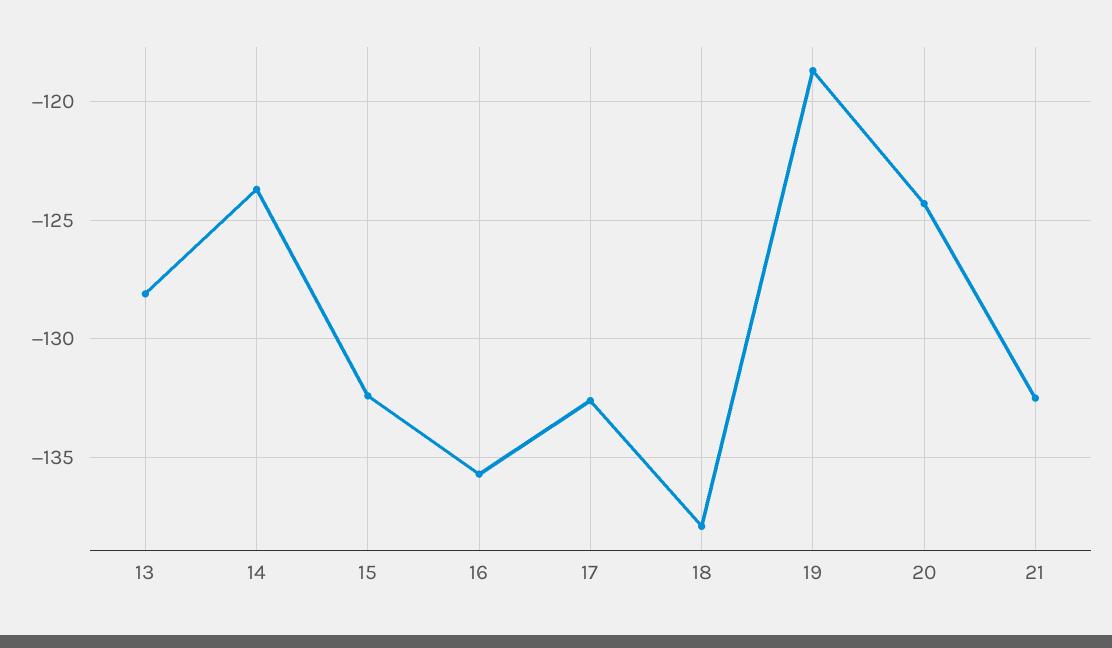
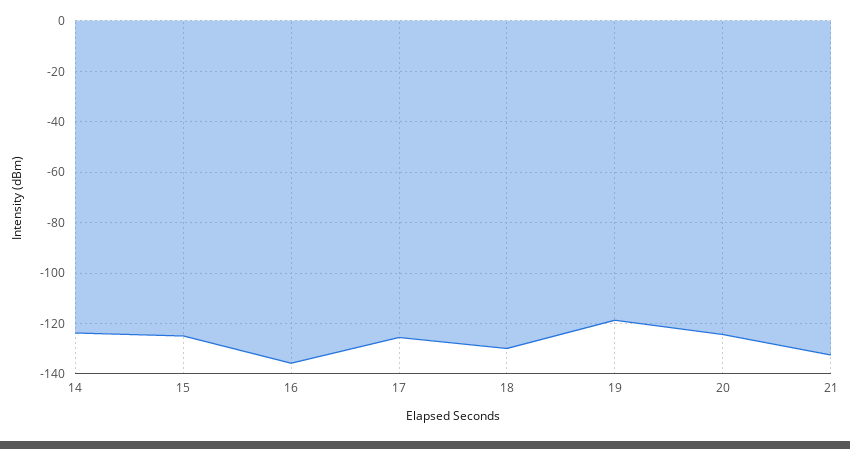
13: -128 -> none
15: -132.5 -> -125
17: -132.5 -> -125
18: -138 -> -130

